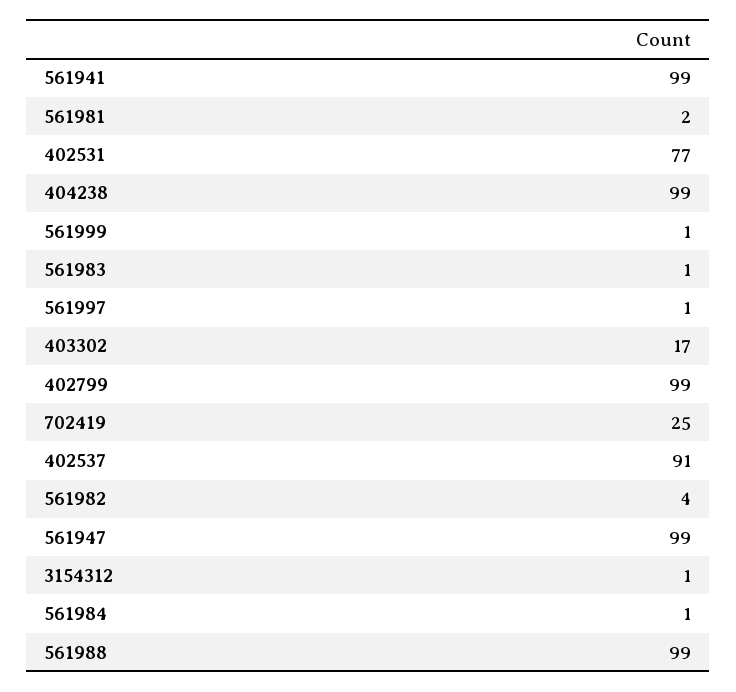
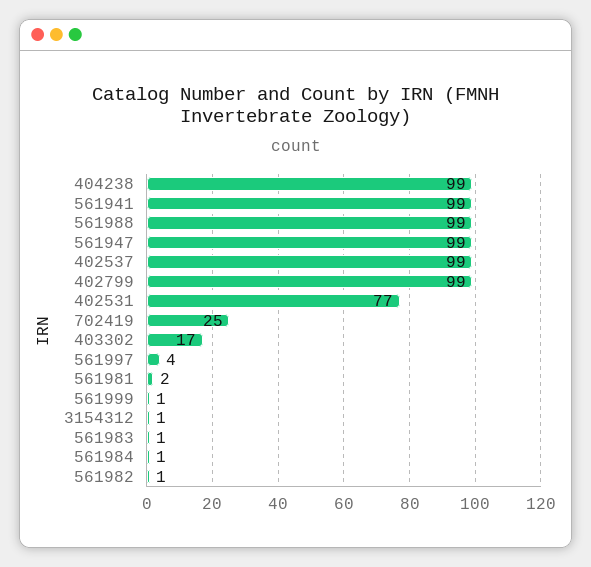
561997: 1 -> 4
402537: 91 -> 99
561982: 4 -> 1

